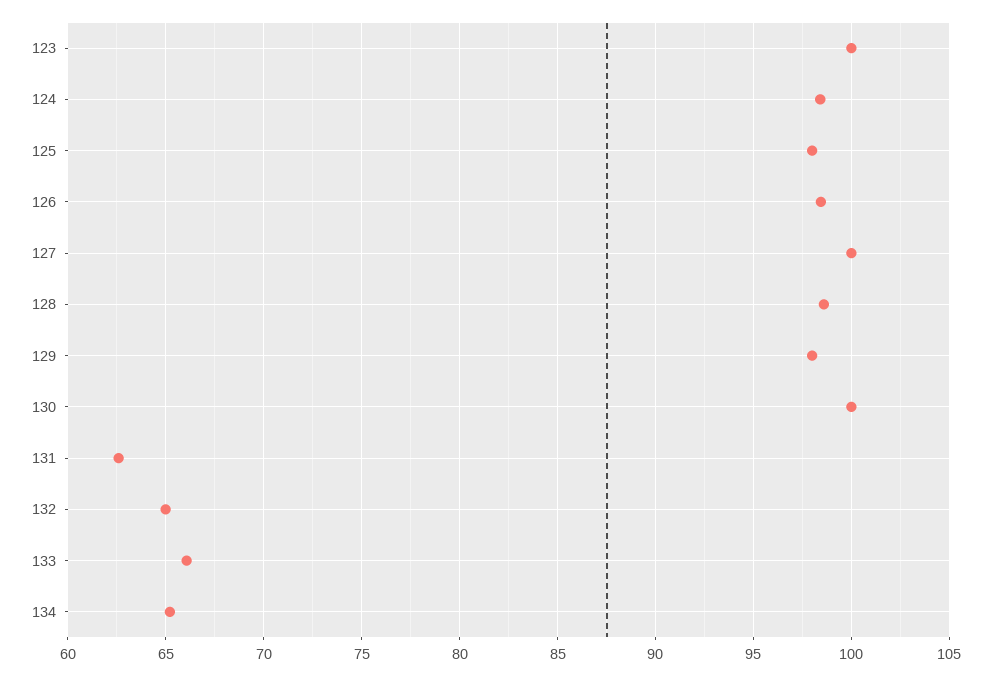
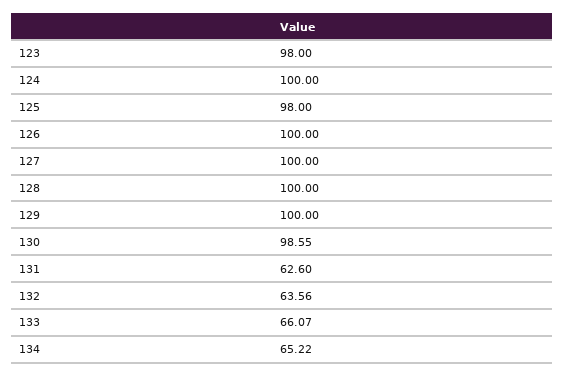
123: 100 -> 98
124: 98.5 -> 100
126: 98.5 -> 100
128: 98.5 -> 100
129: 98 -> 100
130: 100 -> 98.55
132: 65 -> 63.56

